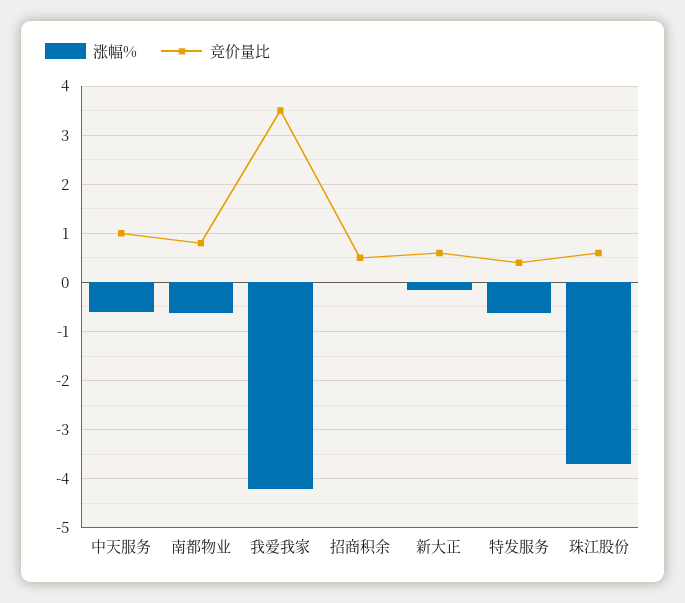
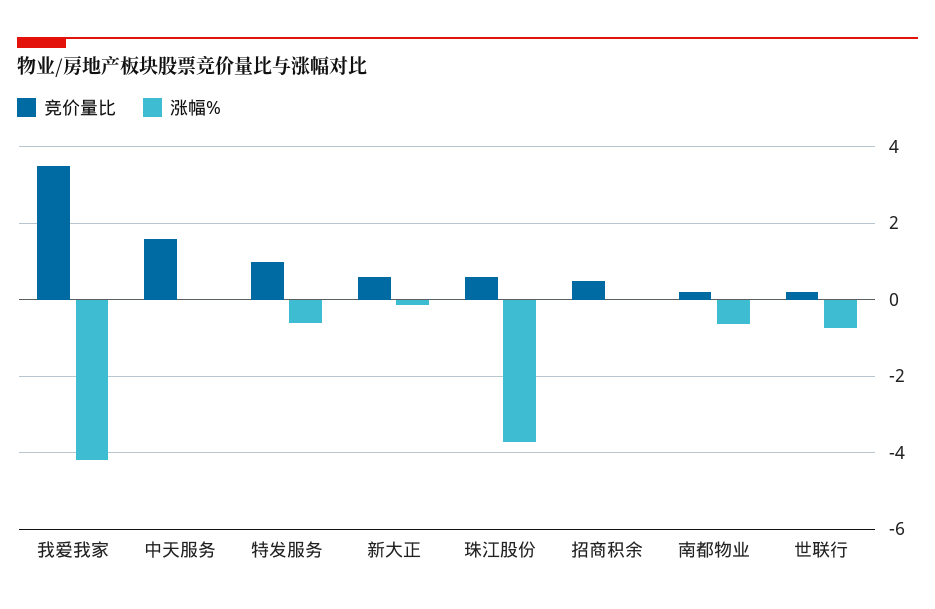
涨幅%, 中天服务: -0.6 -> 0
竞价量比, 中天服务: 1 -> 1.6
竞价量比, 南都物业: 0.8 -> 0.2
竞价量比, 特发服务: 0.4 -> 1
竞价量比, 世联行: none -> 0.2
涨幅%, 世联行: none -> -0.8

